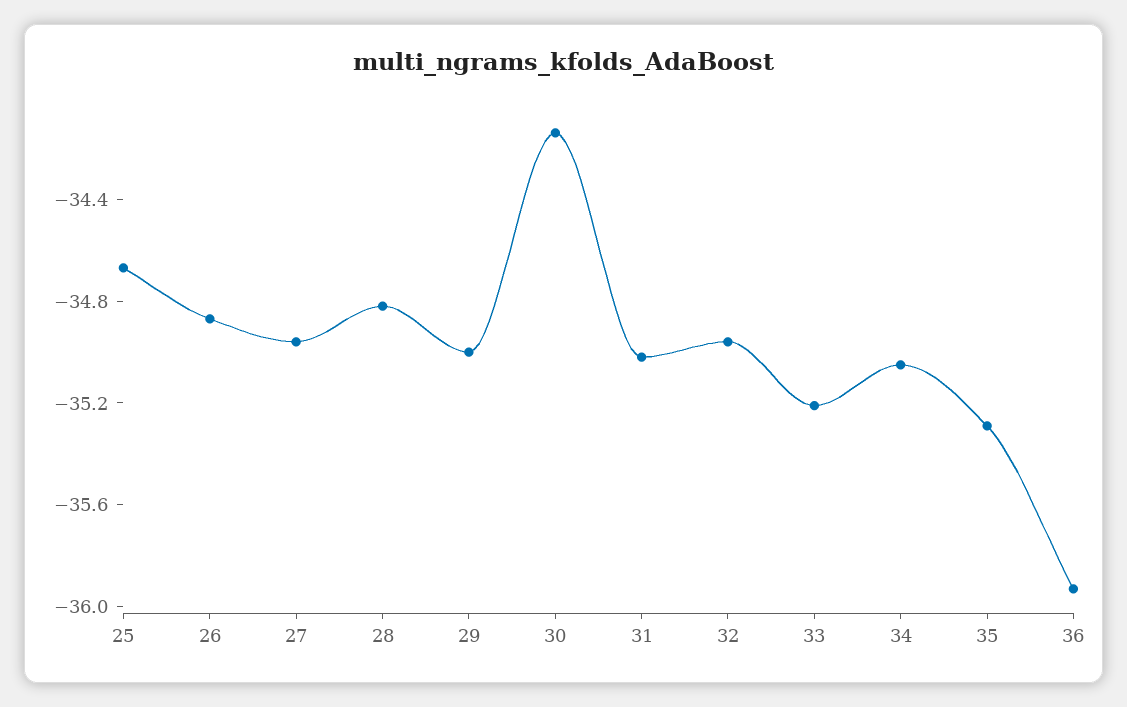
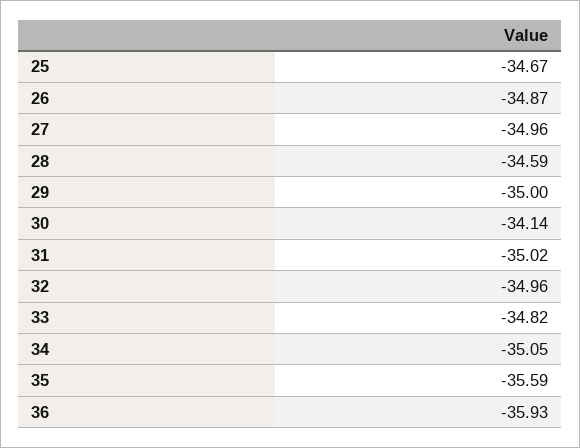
28: -34.8 -> -34.59
33: -35.2 -> -34.82
35: -35.3 -> -35.59

